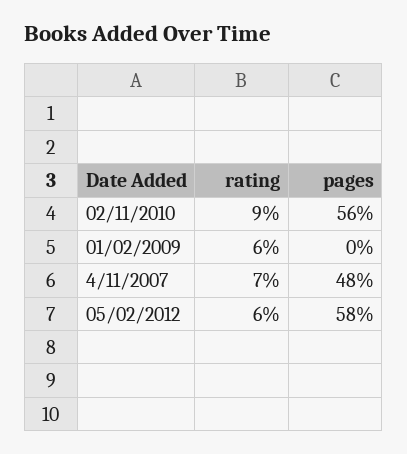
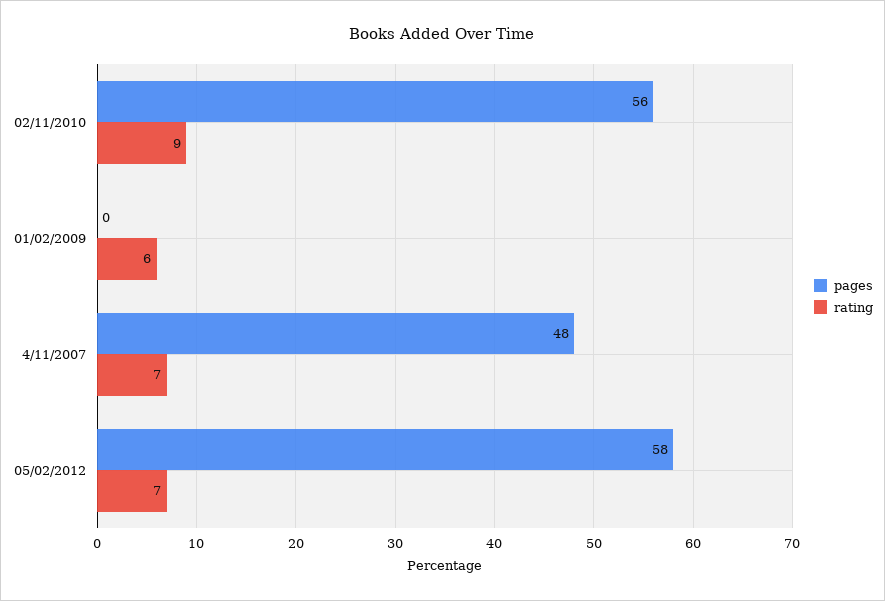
rating, 05/02/2012: 6 -> 7

